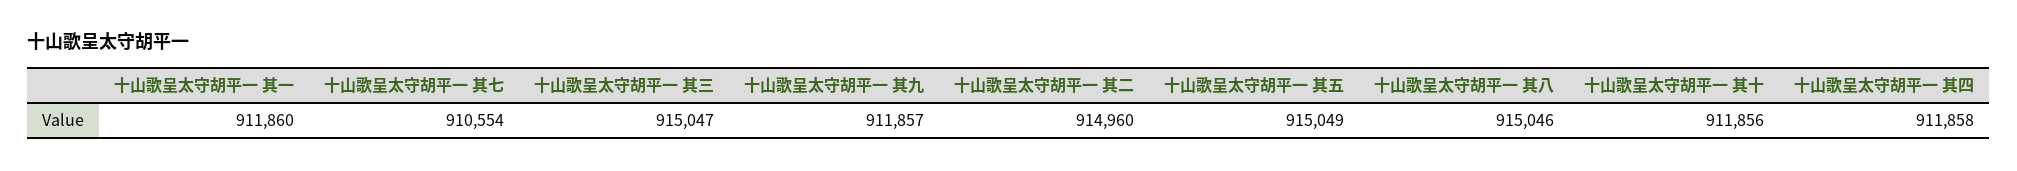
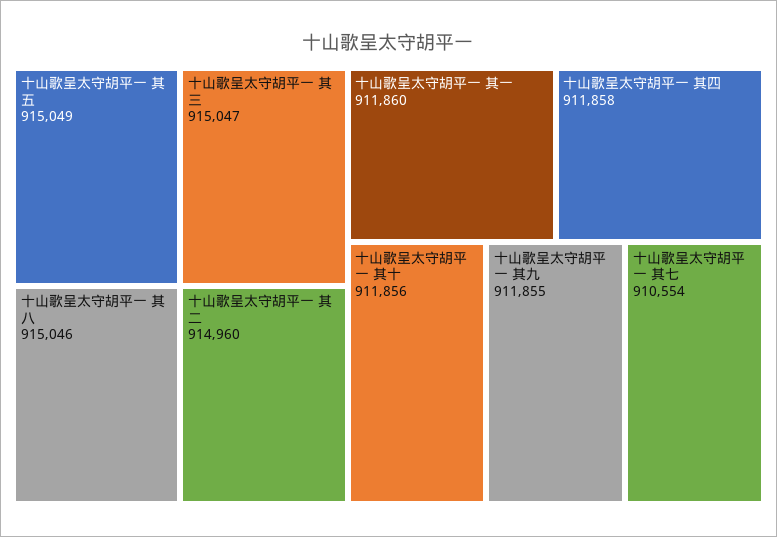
十山歌呈太守胡平一 其九: 911857 -> 911855

